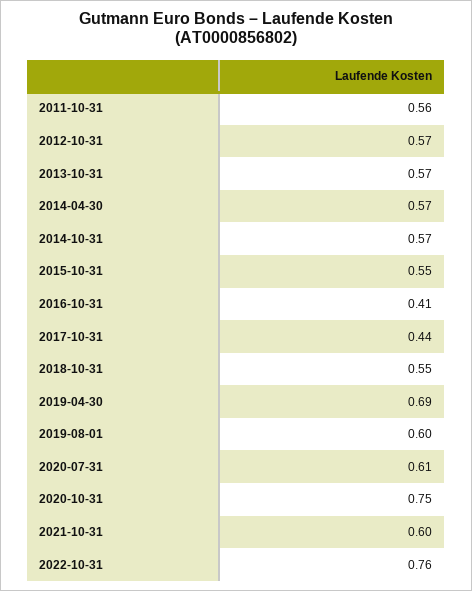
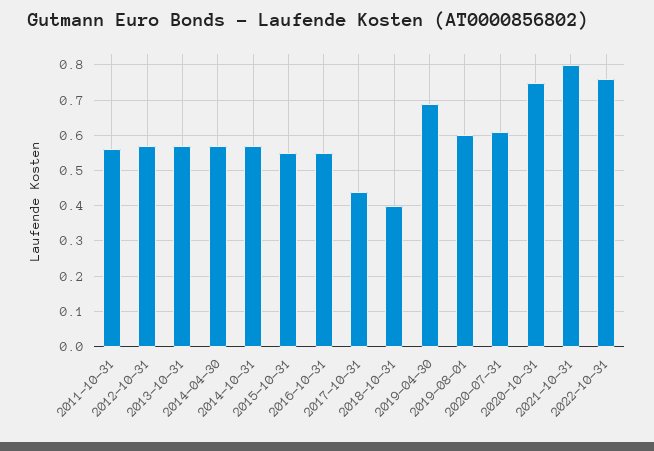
2016-10-31: 0.41 -> 0.55
2018-10-31: 0.55 -> 0.4
2021-10-31: 0.6 -> 0.8

